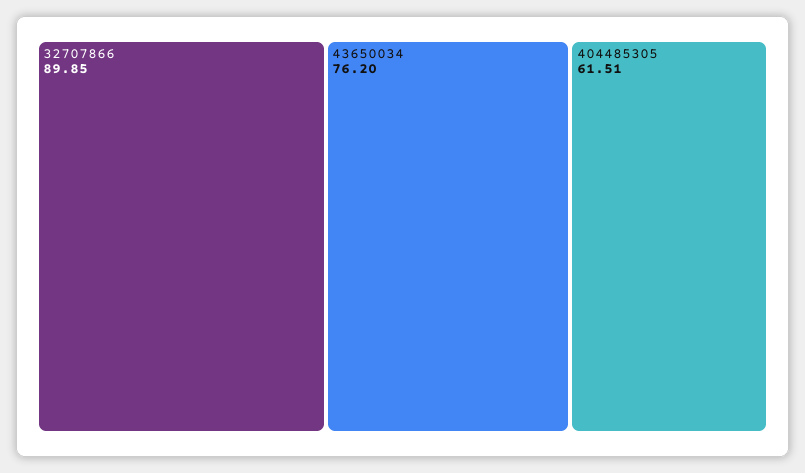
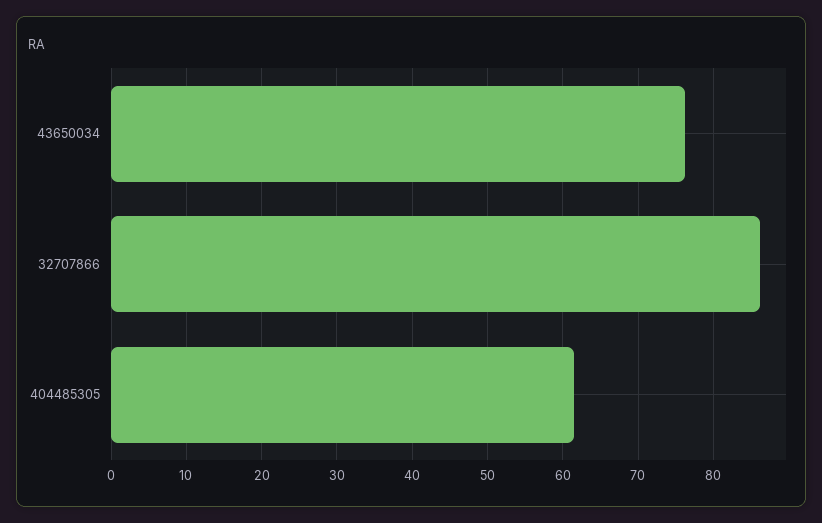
32707866: 89.85 -> 86

